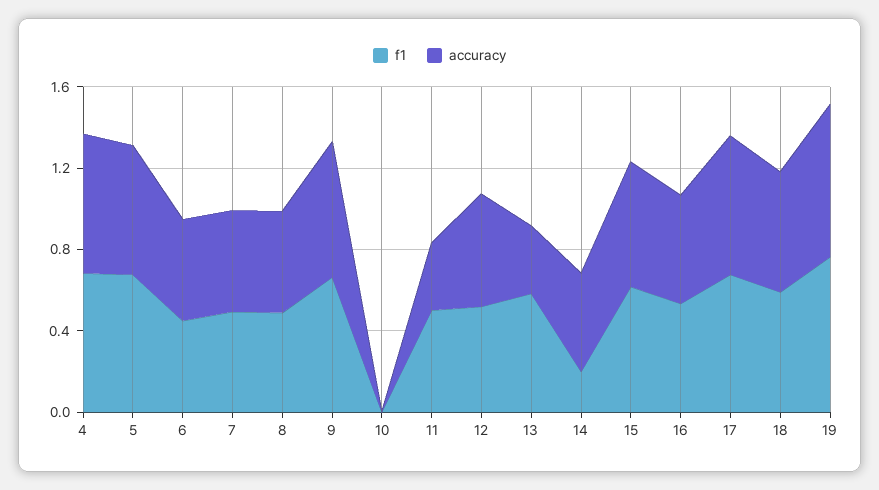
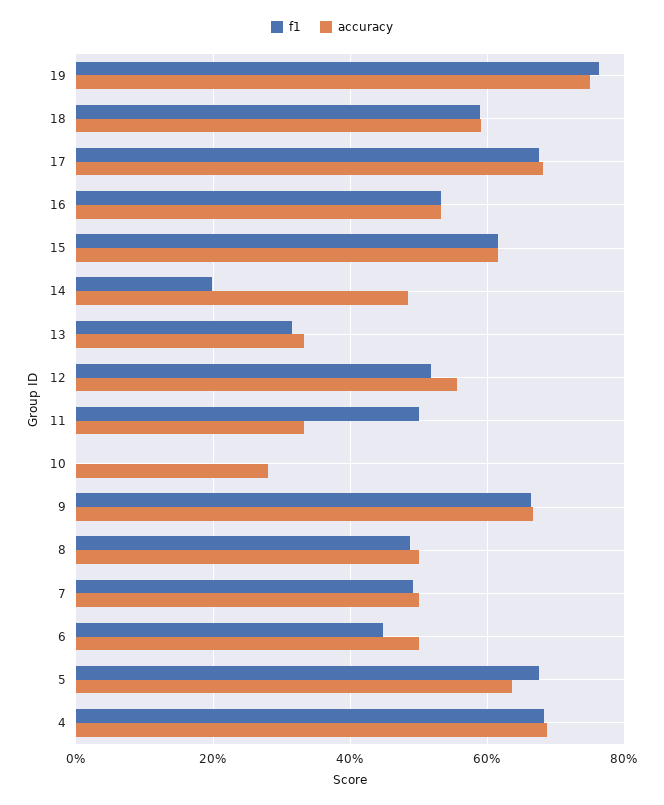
accuracy, 10: 0 -> 0.28
f1, 13: 0.6 -> 0.32

